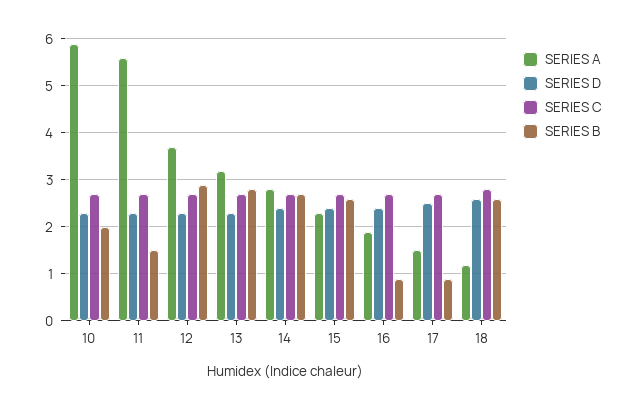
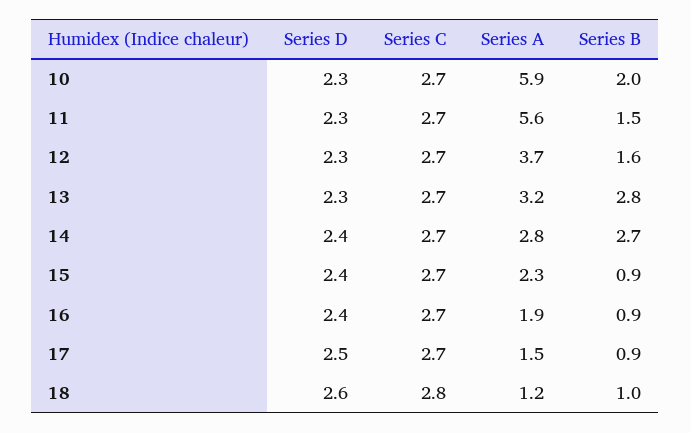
SERIES B, 12: 3 -> 1.6
SERIES B, 15: 2.5 -> 0.9
SERIES B, 18: 2.5 -> 1

